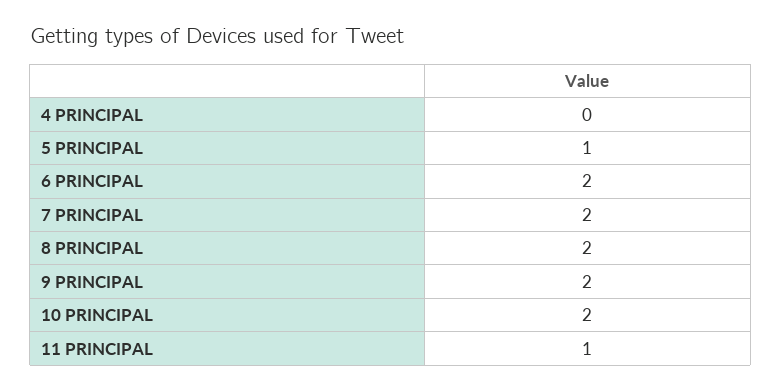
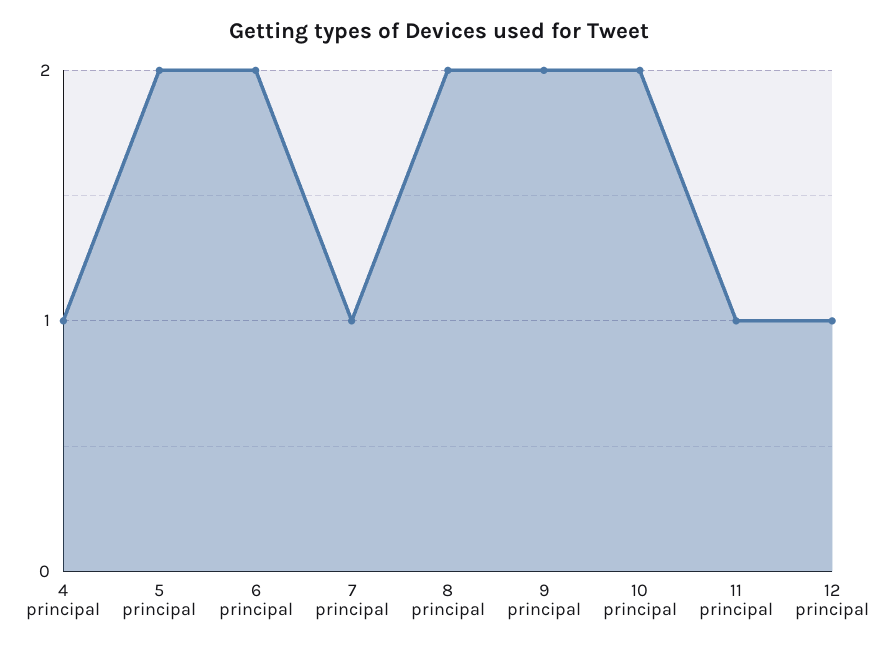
4 PRINCIPAL: 0 -> 1
5 PRINCIPAL: 1 -> 2
7 PRINCIPAL: 2 -> 1
12 principal: none -> 1

